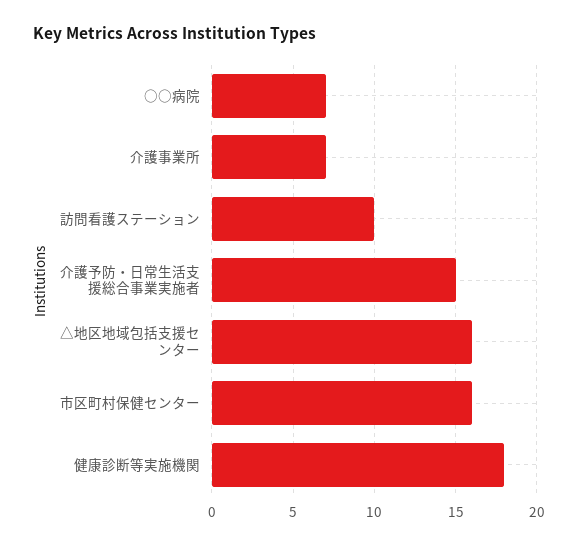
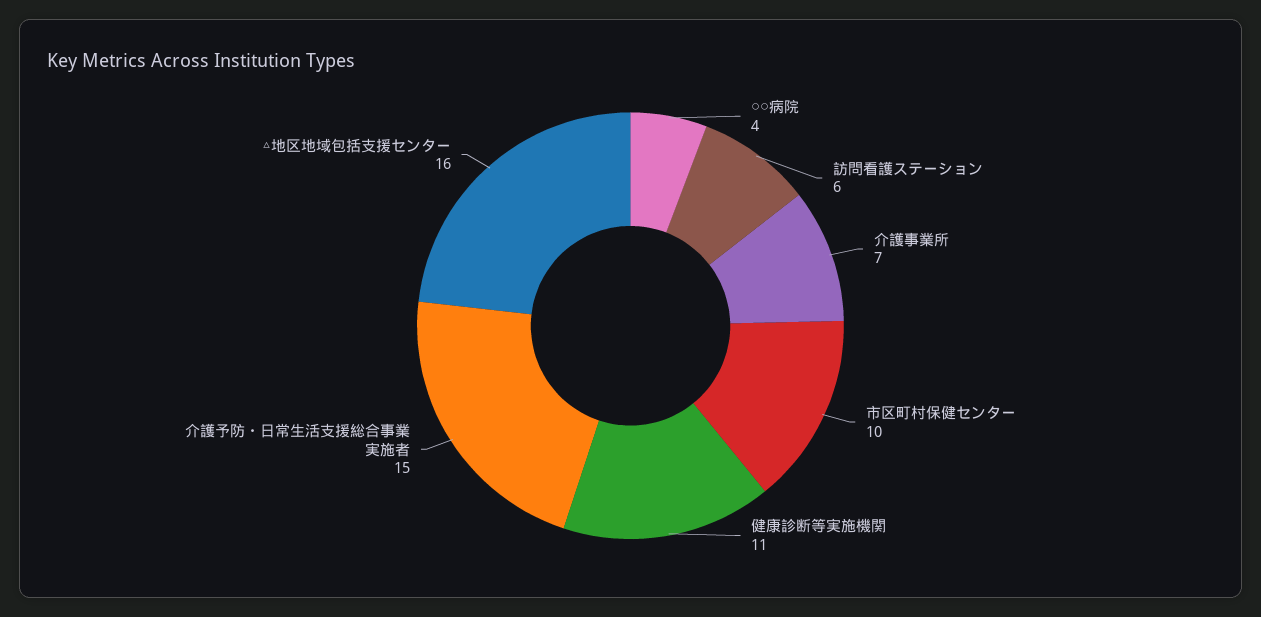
○○病院: 7 -> 4
訪問看護ステーション: 10 -> 6
市区町村保健センター: 16 -> 10
健康診断等実施機関: 18 -> 11

